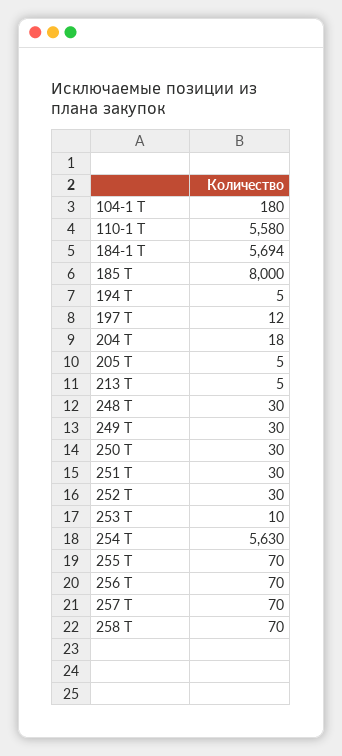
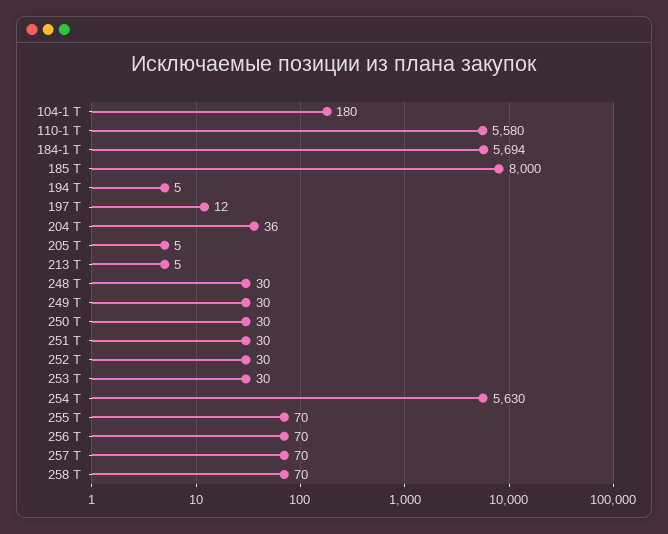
204 Т: 18 -> 36
253 Т: 10 -> 30

